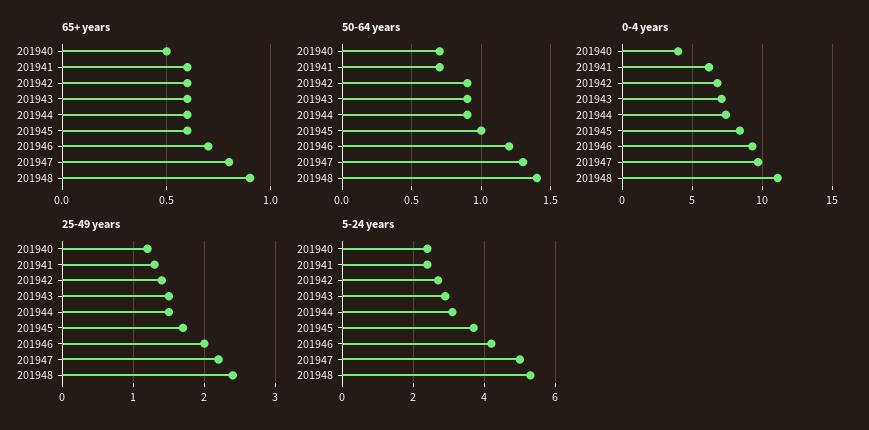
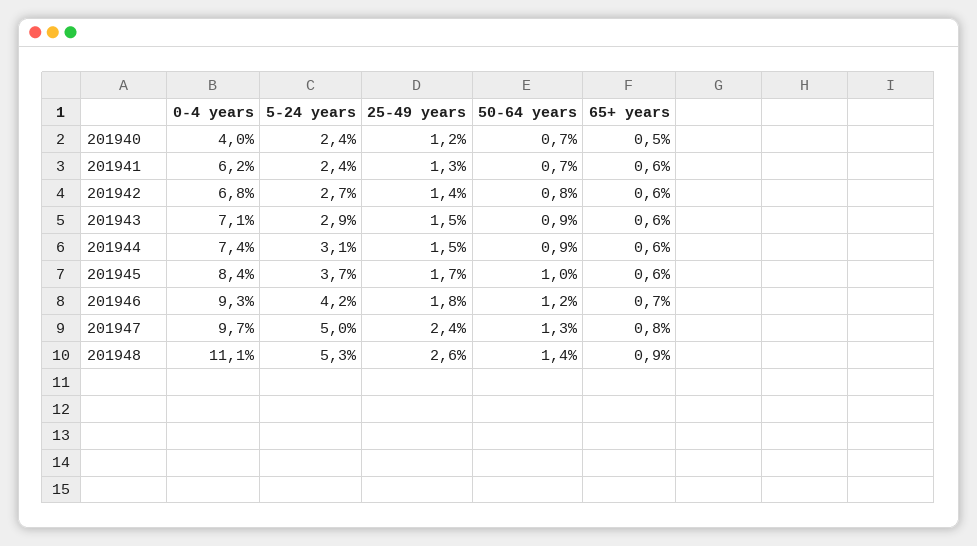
50-64 years, 201942: 0.9 -> 0.8
25-49 years, 201946: 2 -> 1.8
25-49 years, 201947: 2.2 -> 2.4
25-49 years, 201948: 2.4 -> 2.6

